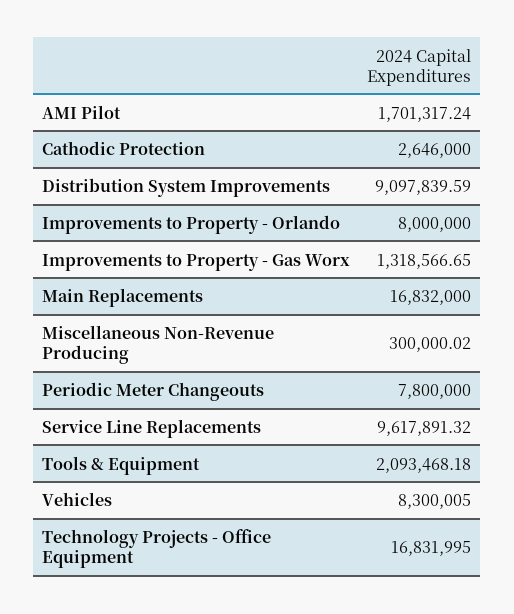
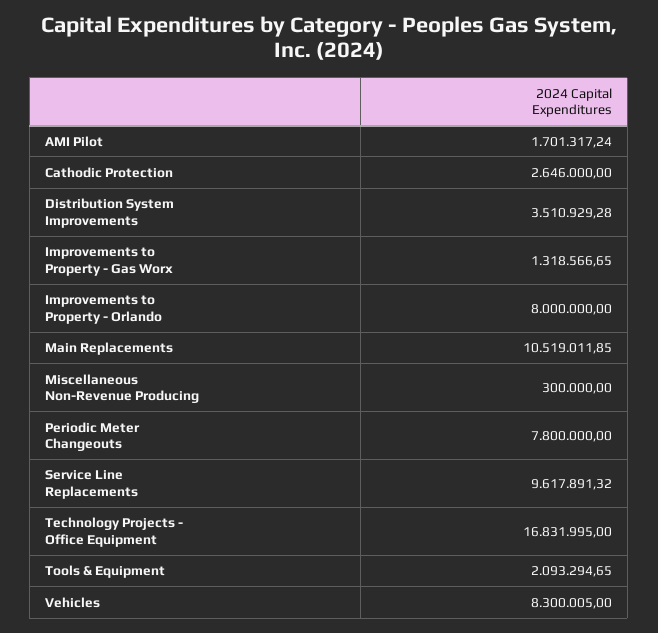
Distribution System Improvements: 9097839.59 -> 3510929.28
Main Replacements: 16832000 -> 10519011.85
Miscellaneous Non-Revenue Producing: 300000.02 -> 300000
Tools & Equipment: 2093468.18 -> 2093294.65

